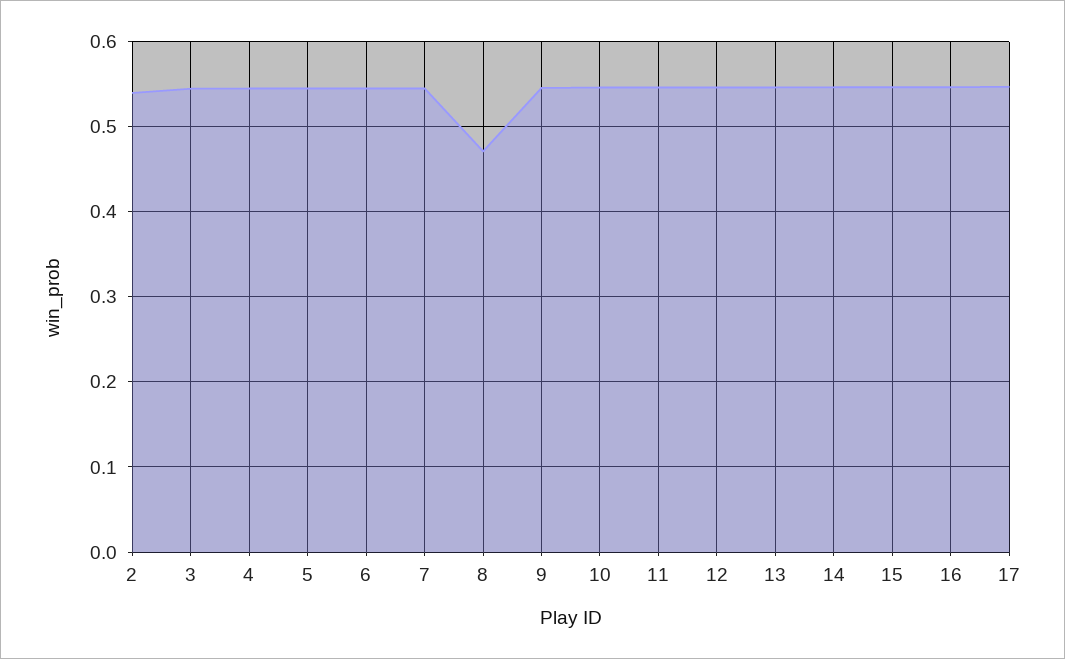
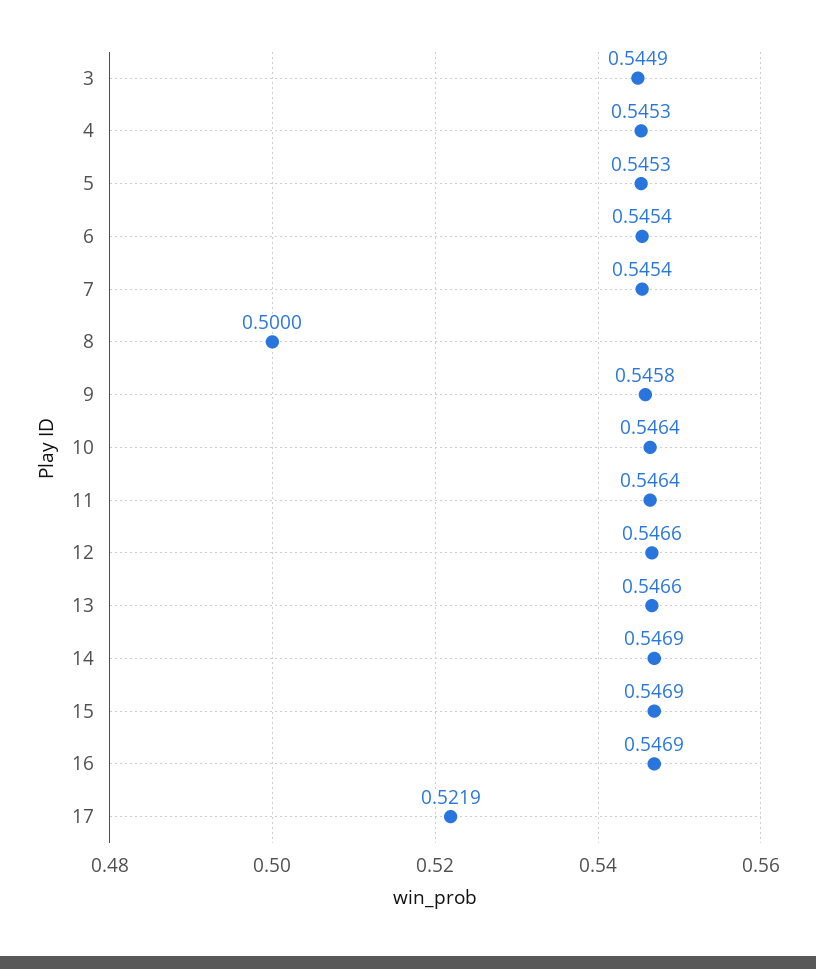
2: 0.54 -> none
8: 0.47 -> 0.5
17: 0.55 -> 0.5219

